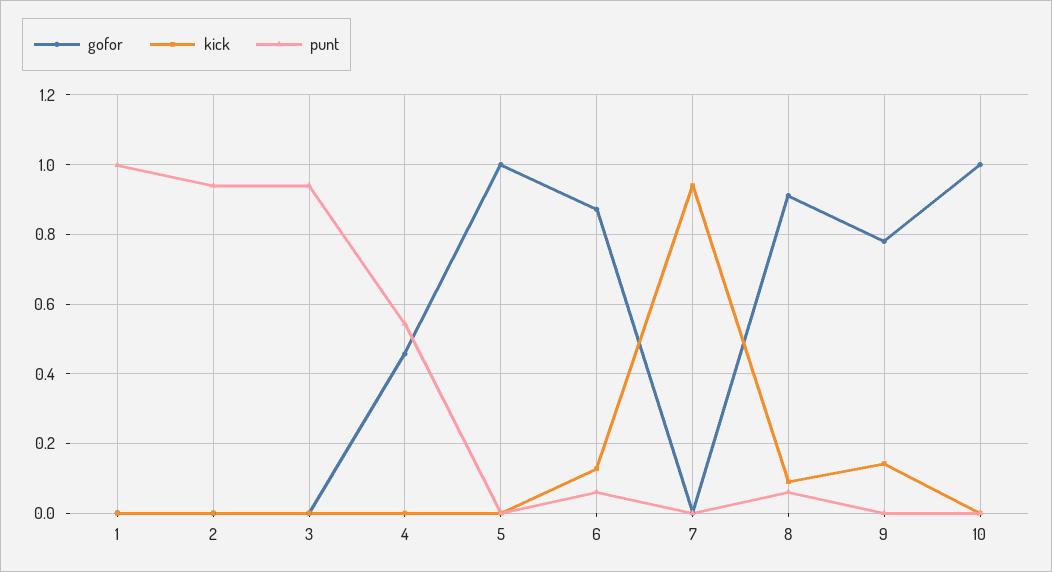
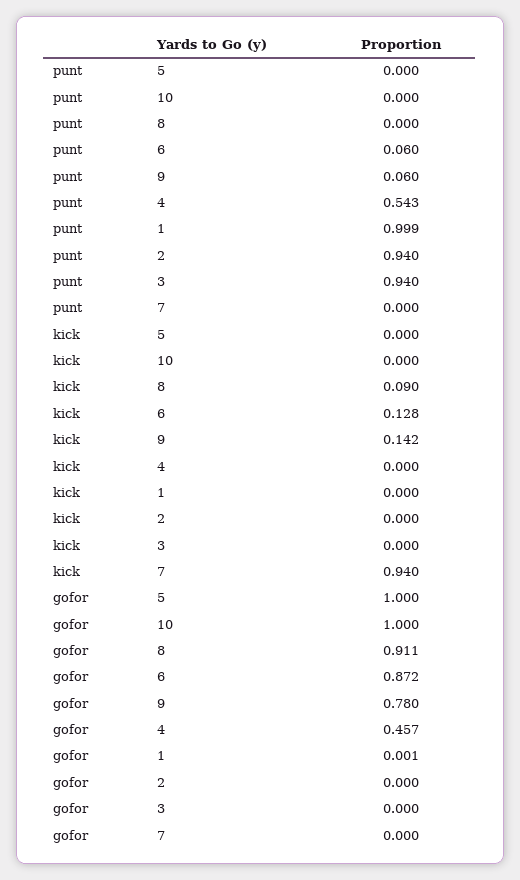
punt, 8: 0.06 -> 0
punt, 9: 0 -> 0.06

